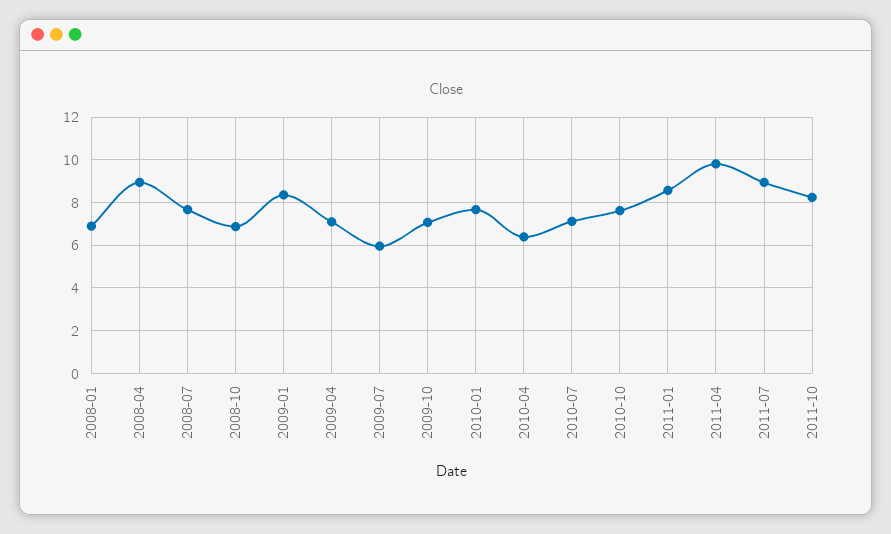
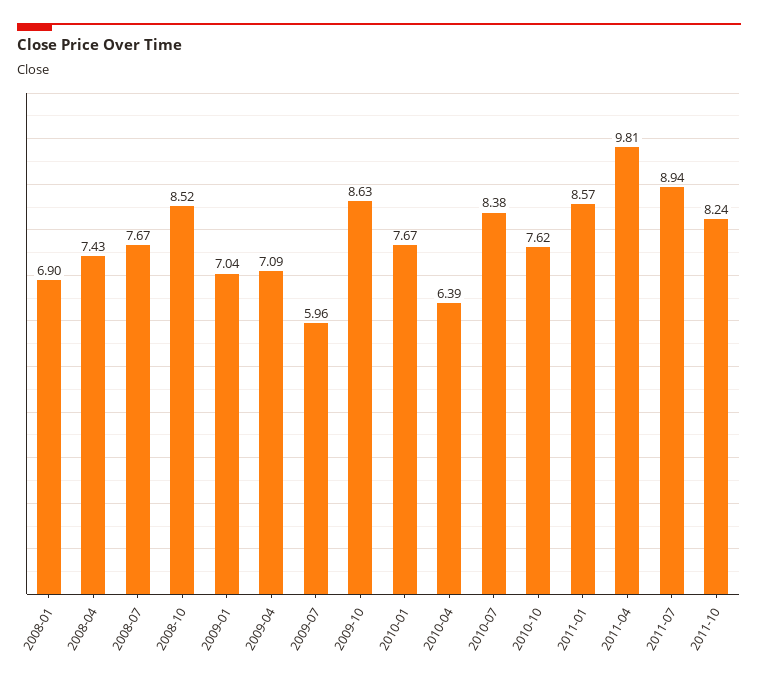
2008-04: 9 -> 7.43
2008-10: 7 -> 8.52
2009-01: 8.5 -> 7.04
2009-10: 7 -> 8.63
2010-07: 7 -> 8.38

